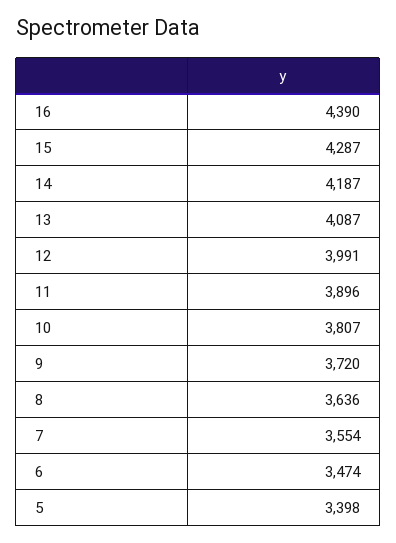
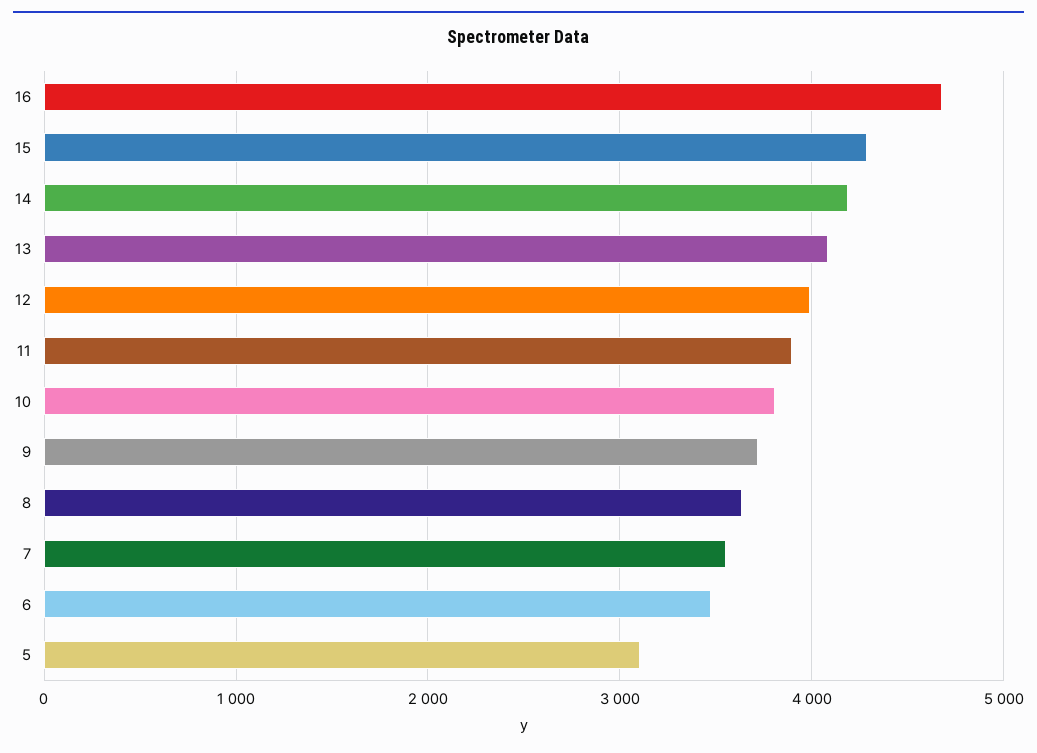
16: 4390 -> 4700
5: 3398 -> 3100

